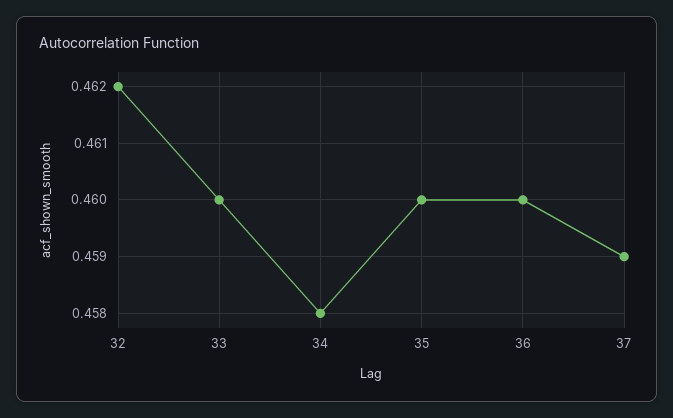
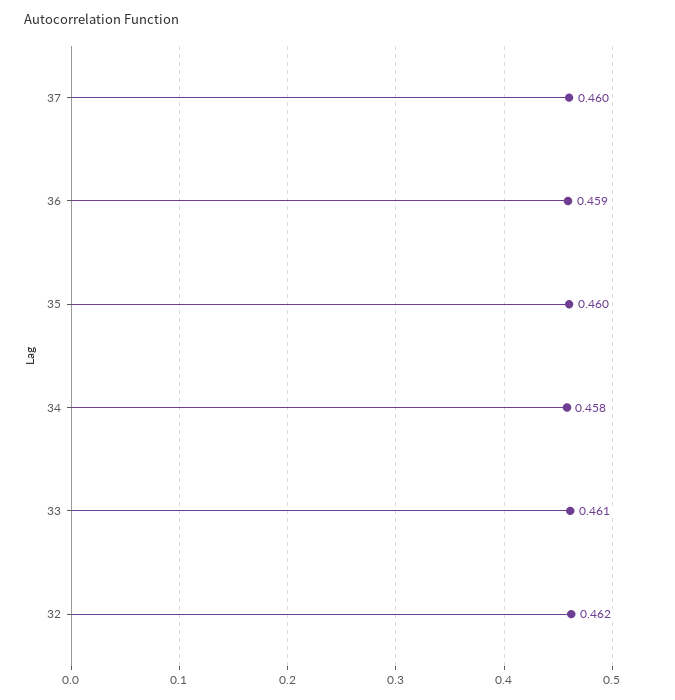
33: 0.46 -> 0.461
36: 0.46 -> 0.459
37: 0.459 -> 0.46

